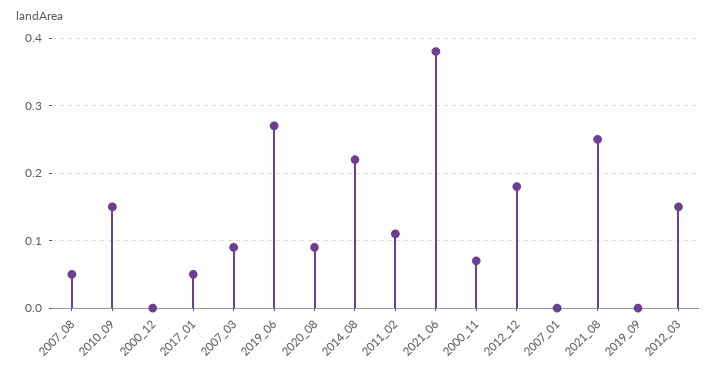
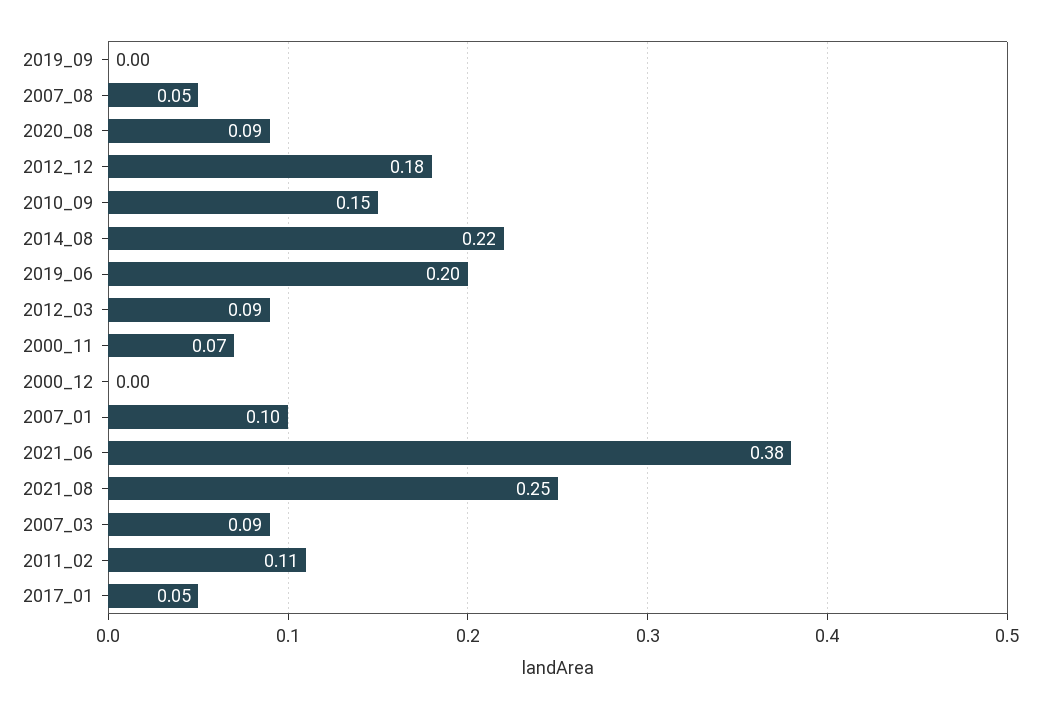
2019_06: 0.27 -> 0.2
2007_01: 0 -> 0.1
2012_03: 0.15 -> 0.09

